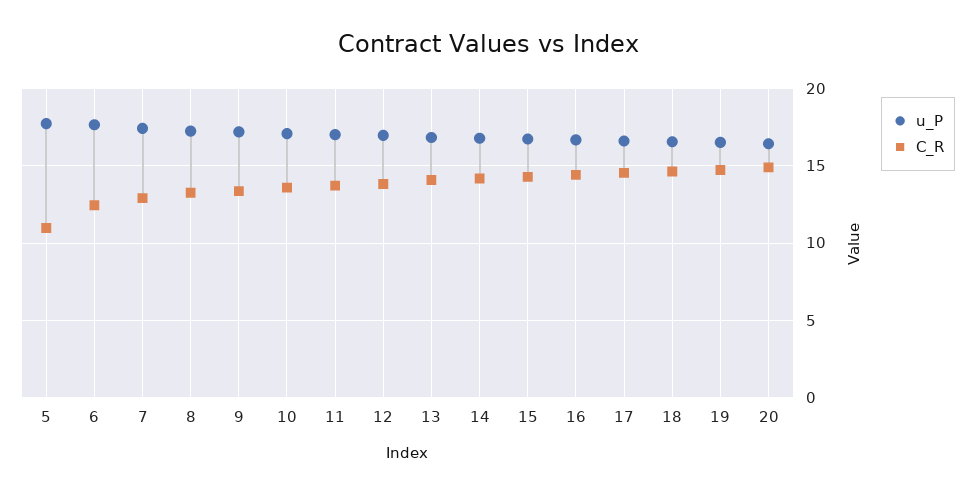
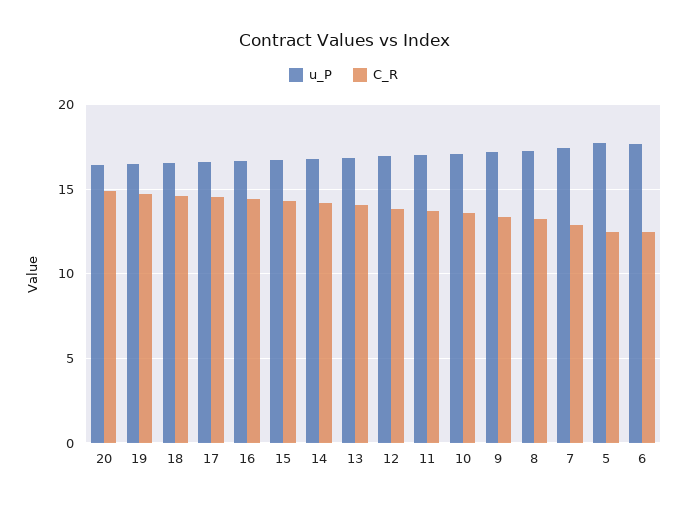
C_R, 5: 11 -> 12.5

